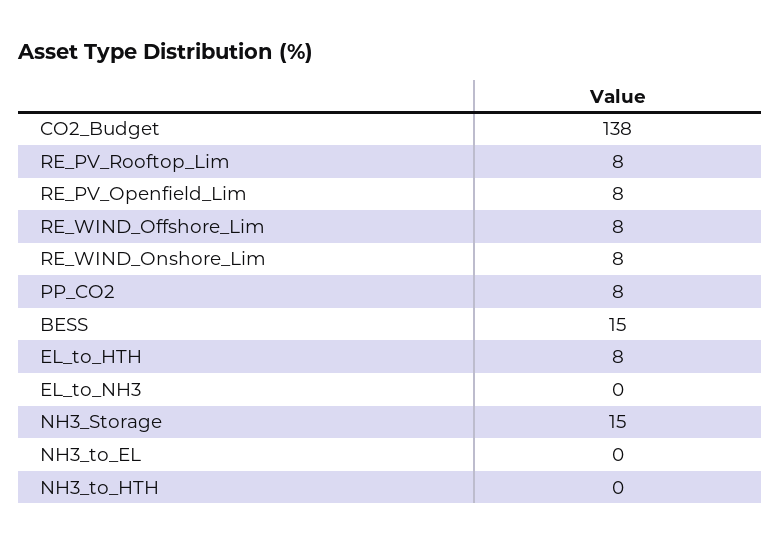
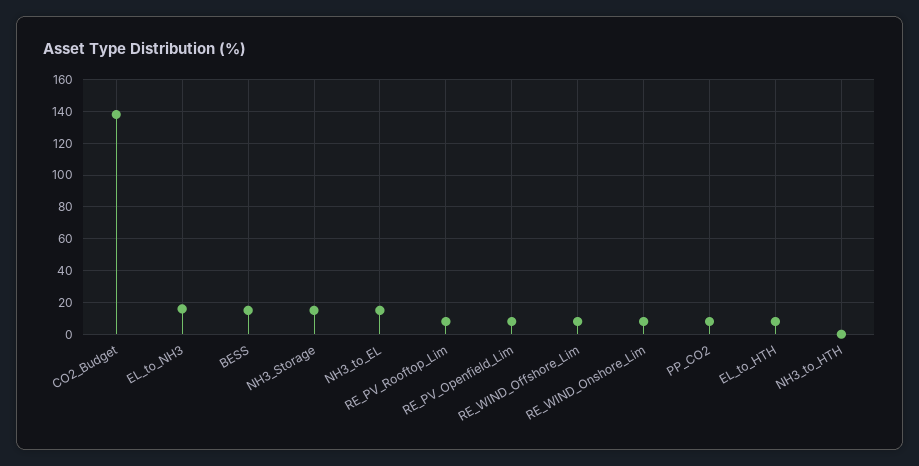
EL_to_NH3: 0 -> 15
NH3_to_EL: 0 -> 15

